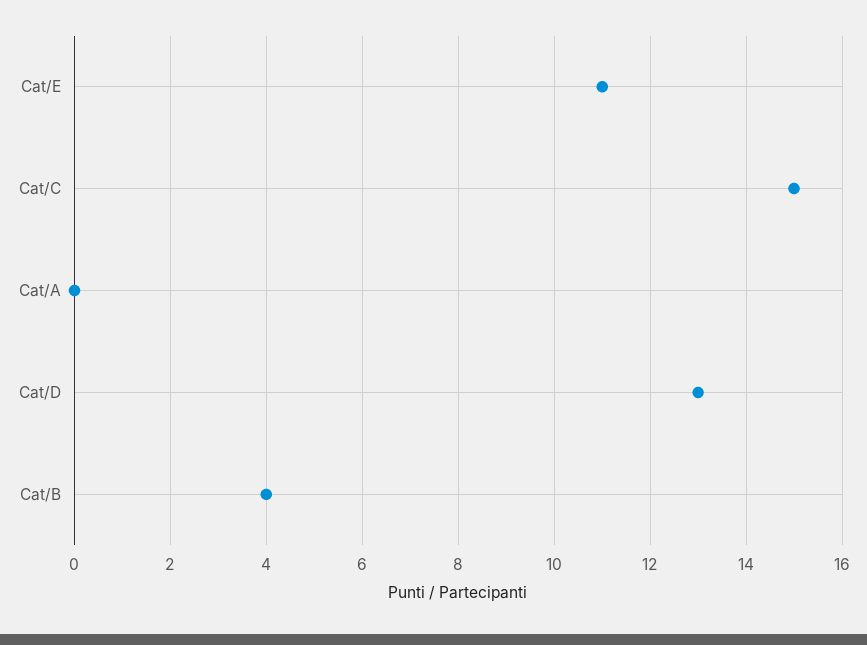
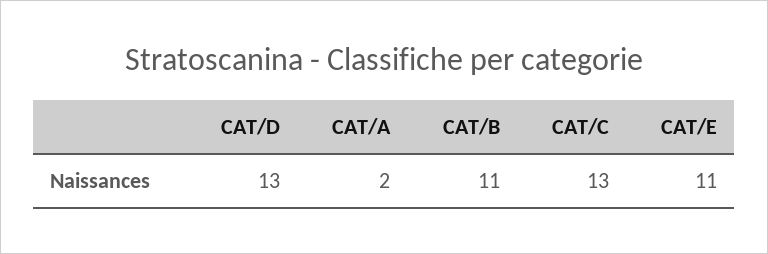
Cat/C: 15 -> 13
Cat/A: 0 -> 2
Cat/B: 4 -> 11

